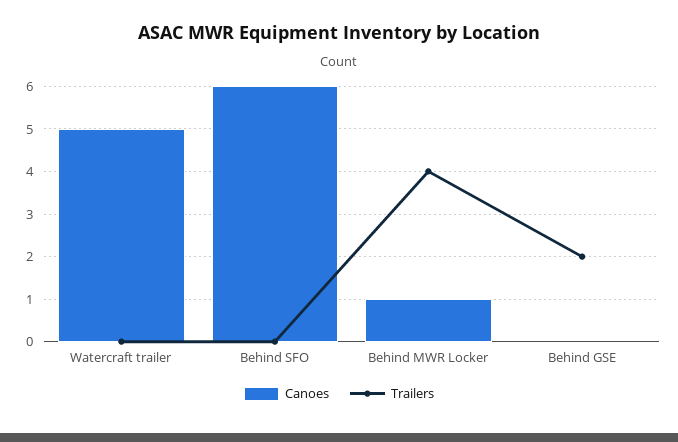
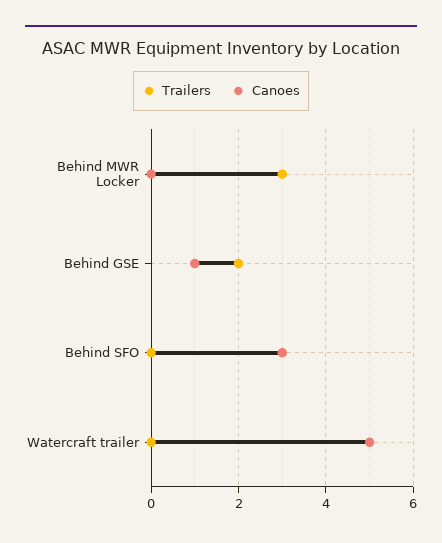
Canoes, Behind SFO: 6 -> 3
Canoes, Behind MWR Locker: 1 -> 0
Trailers, Behind MWR Locker: 4 -> 3
Canoes, Behind GSE: 0 -> 1

